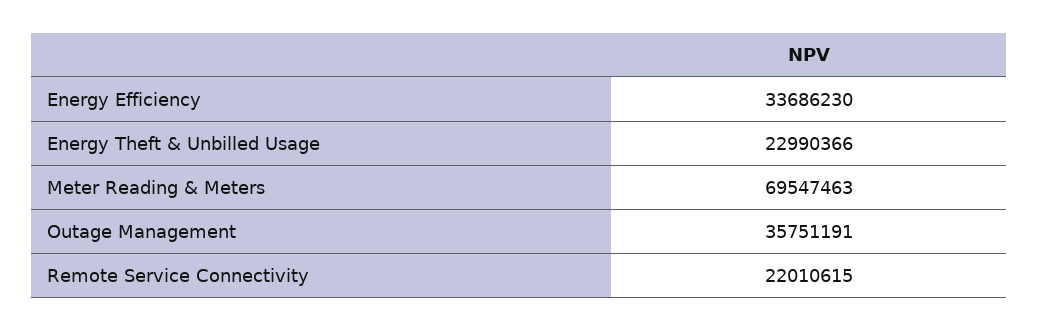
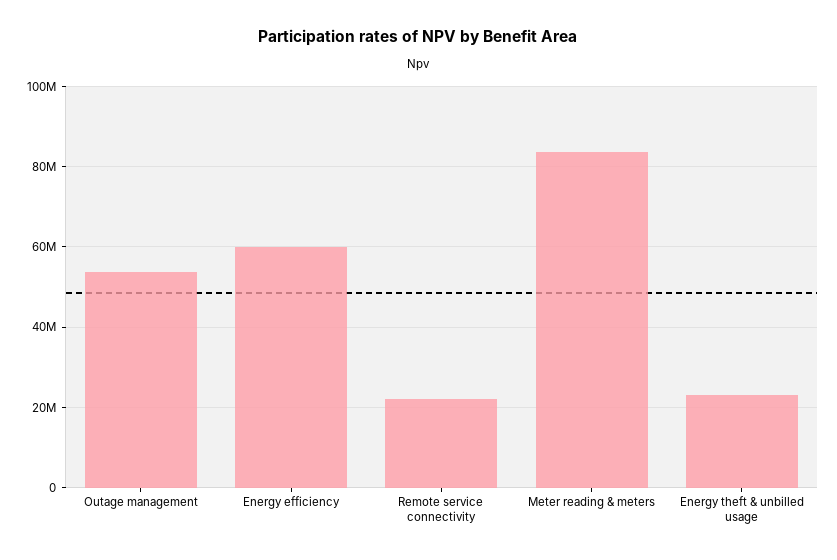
Energy Efficiency: 33686230 -> 60000000
Meter Reading & Meters: 69547463 -> 84000000
Outage Management: 35751191 -> 54000000

